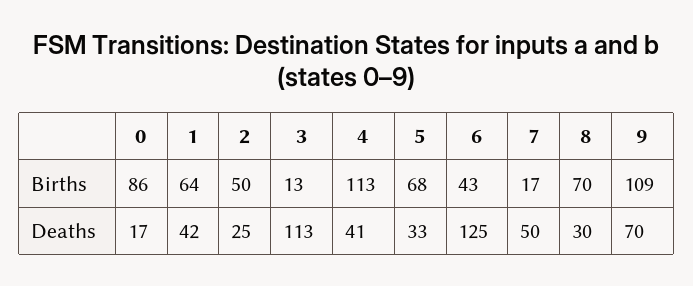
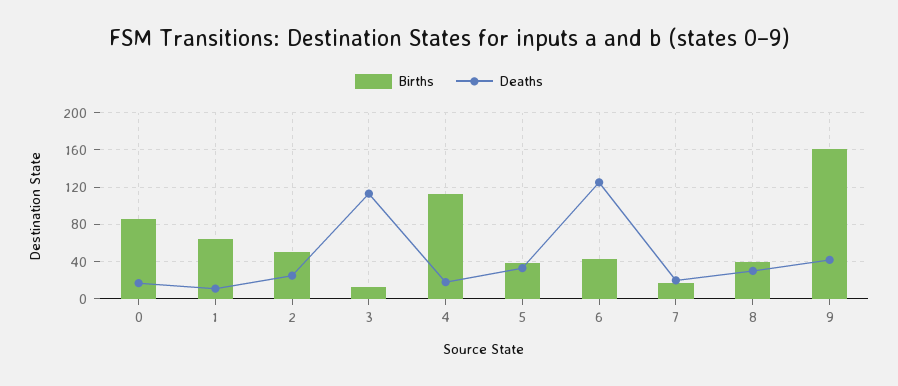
Births, 5: 68 -> 40
Births, 8: 70 -> 40
Births, 9: 109 -> 160
Deaths, 1: 42 -> 10
Deaths, 4: 41 -> 20
Deaths, 7: 50 -> 20
Deaths, 9: 70 -> 40

